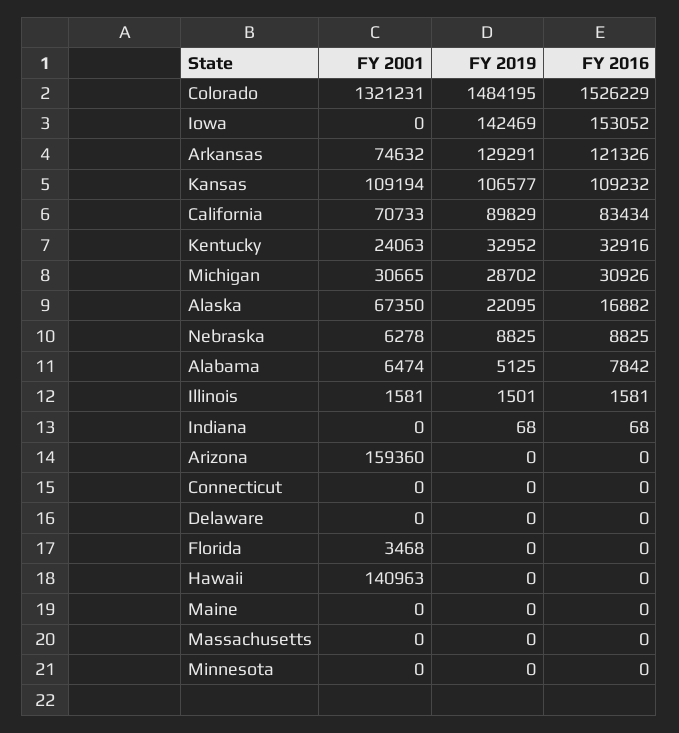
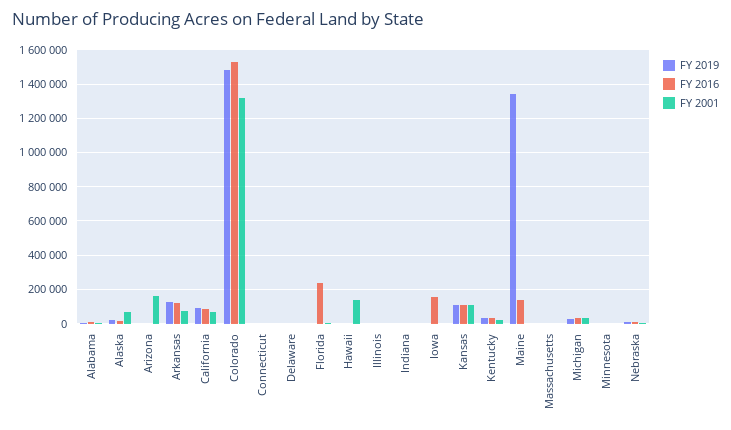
FY 2019, Iowa: 142469 -> 0
FY 2016, Florida: 0 -> 250000
FY 2019, Maine: 0 -> 1350000
FY 2016, Maine: 0 -> 150000

